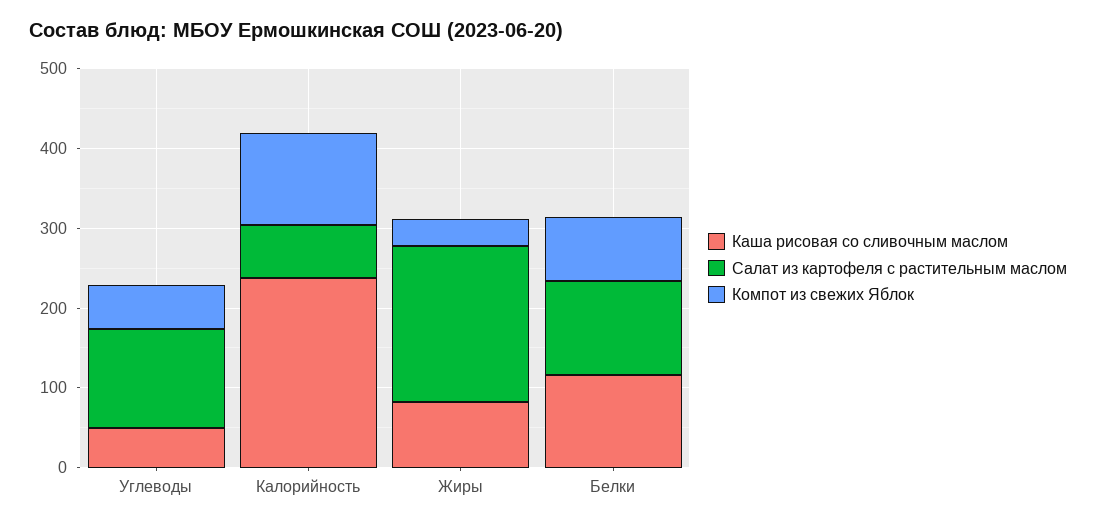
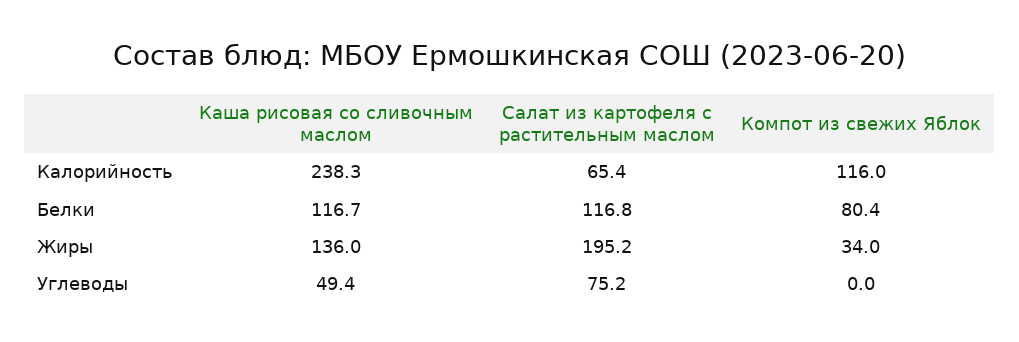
Салат из картофеля с растительным маслом, Углеводы: 120 -> 75.2
Компот из свежих Яблок, Углеводы: 60 -> 0
Каша рисовая со сливочным маслом, Жиры: 80 -> 136

